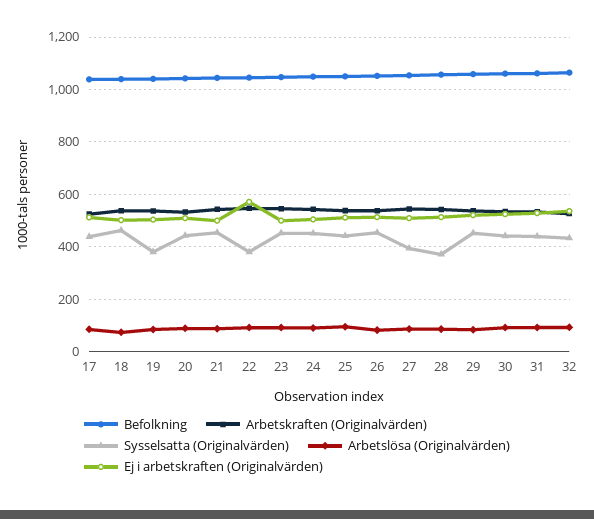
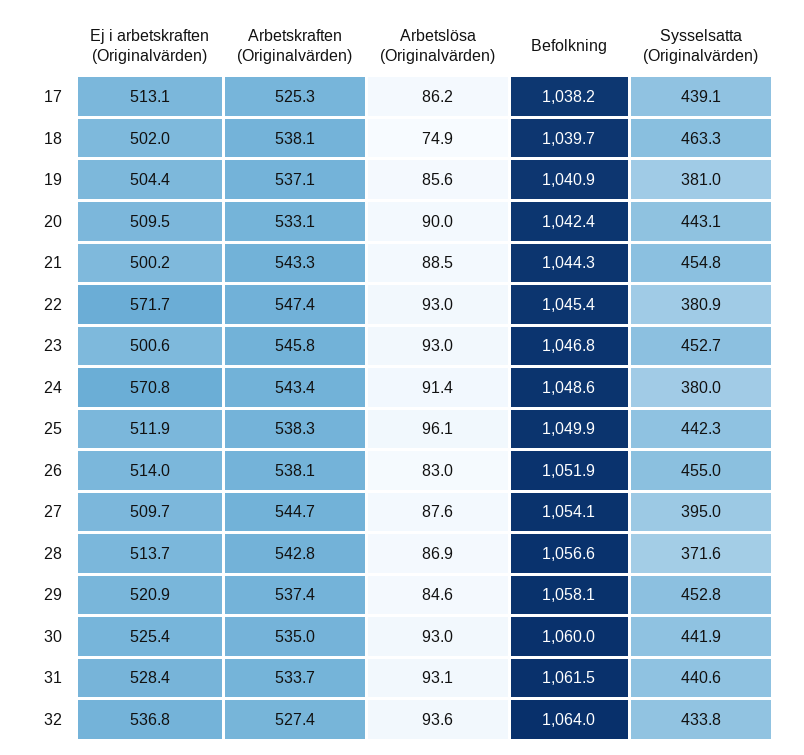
Sysselsatta (Originalvärden), 24: 450 -> 380
Ej i arbetskraften (Originalvärden), 24: 500 -> 570.8

